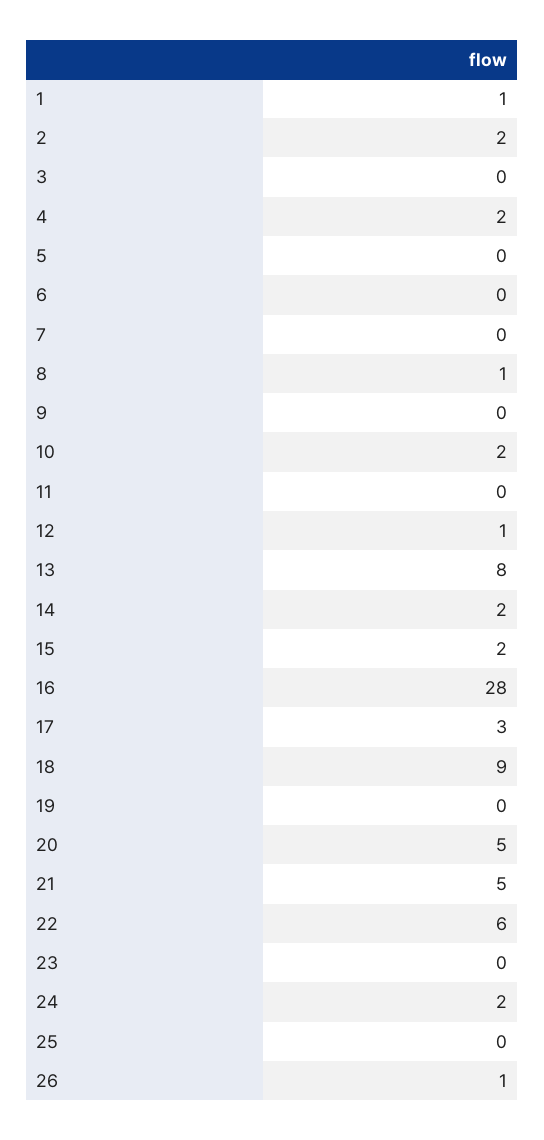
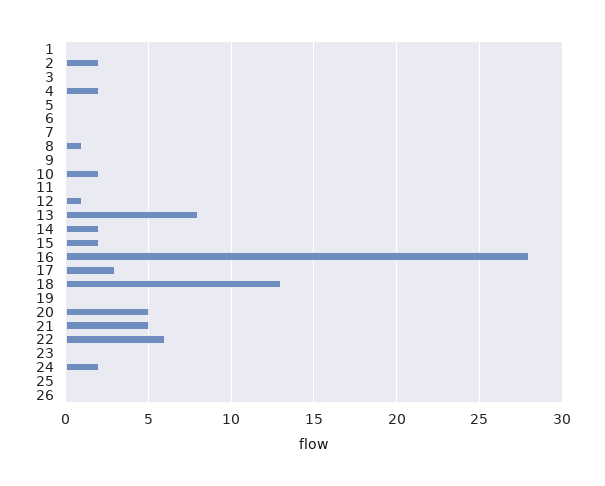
1: 1 -> 0
18: 9 -> 13
26: 1 -> 0

